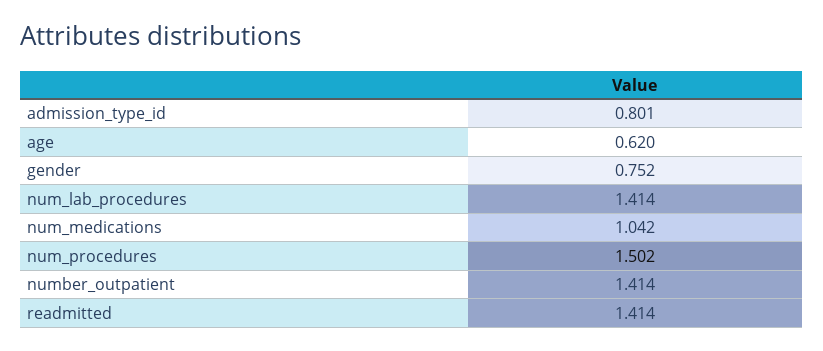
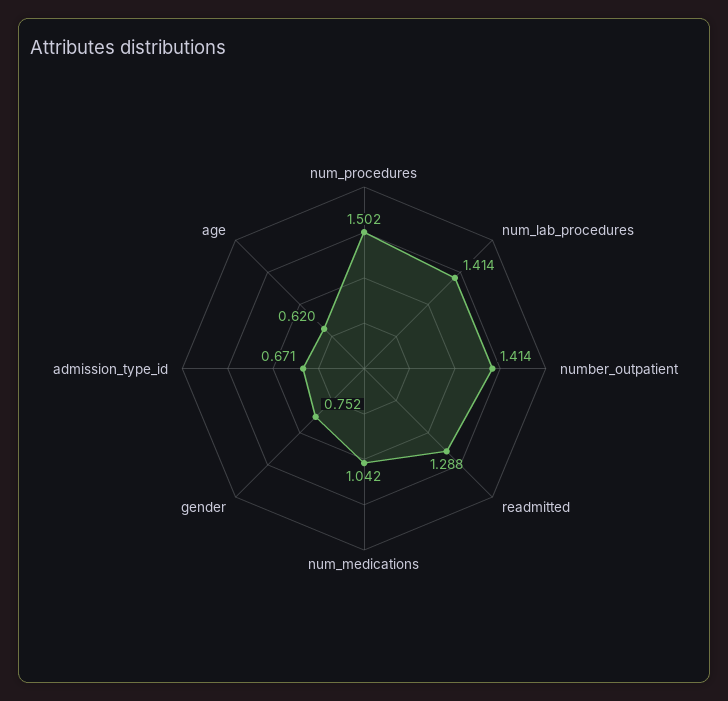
admission_type_id: 0.801 -> 0.671
readmitted: 1.414 -> 1.288

